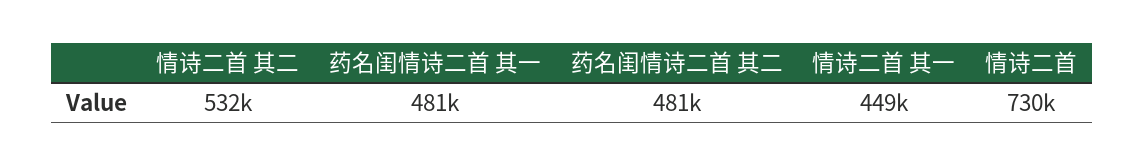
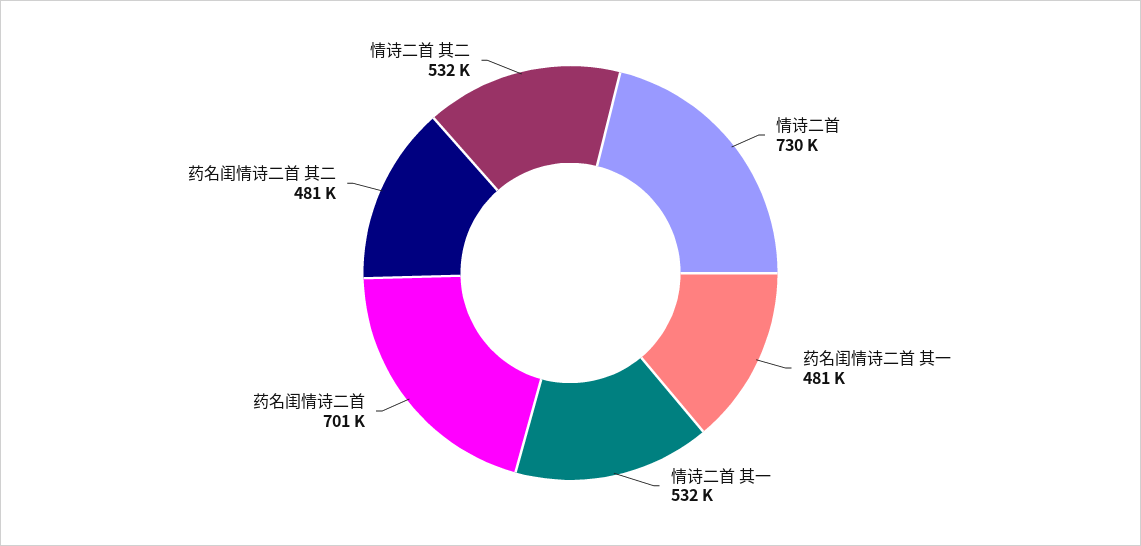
情诗二首 其一: 449000 -> 532000
药名闺情诗二首: none -> 701000

